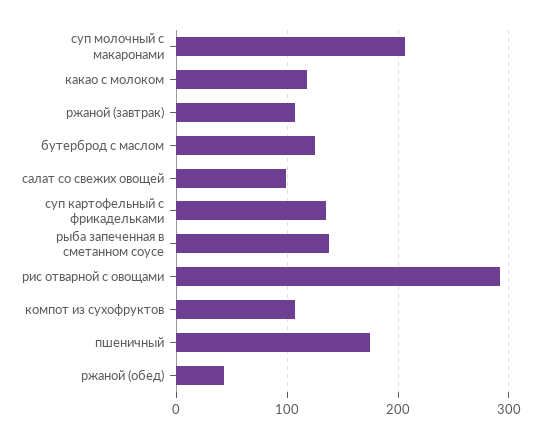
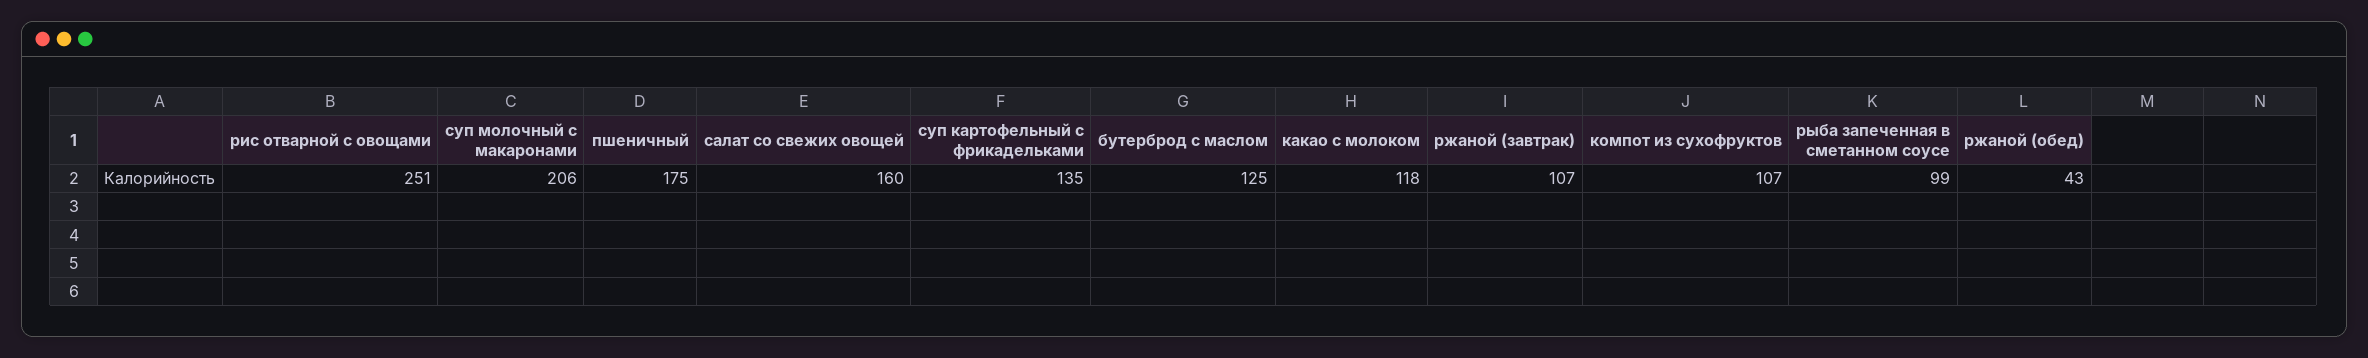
салат со свежих овощей: 100 -> 160
рыба запеченная в сметанном соусе: 140 -> 99
рис отварной с овощами: 290 -> 251

